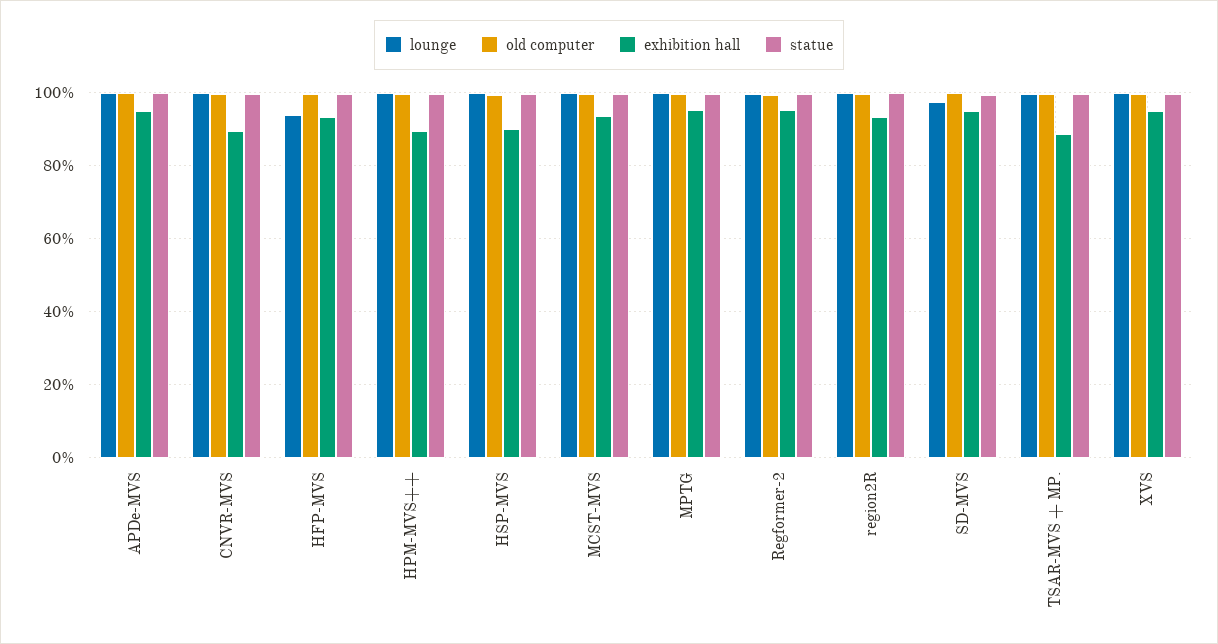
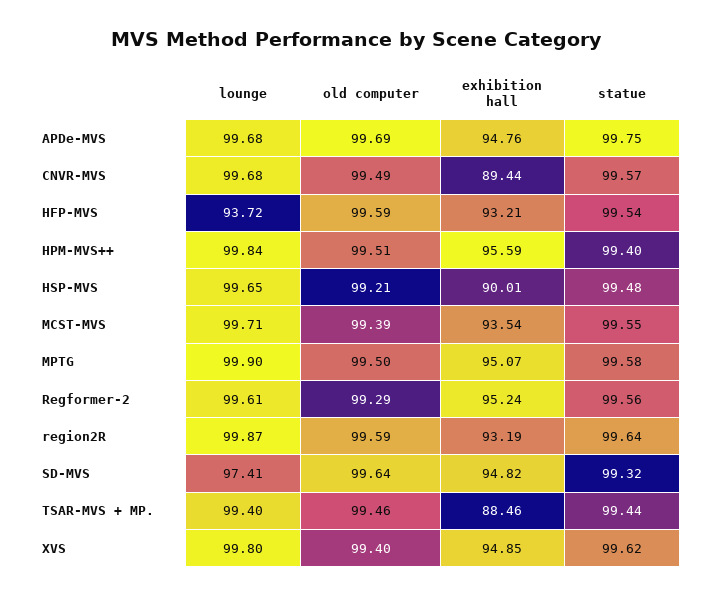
exhibition hall, HPM-MVS++: 90 -> 95.59

